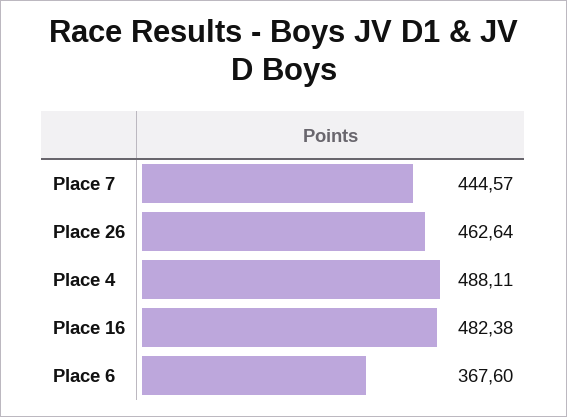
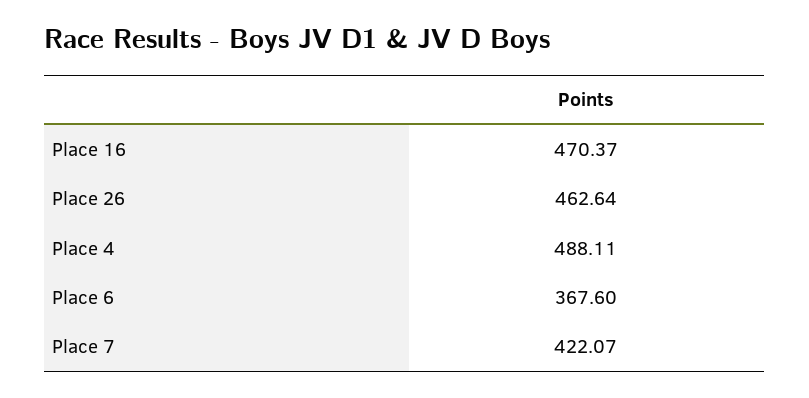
Place 7: 444.57 -> 422.07
Place 16: 482.38 -> 470.37

